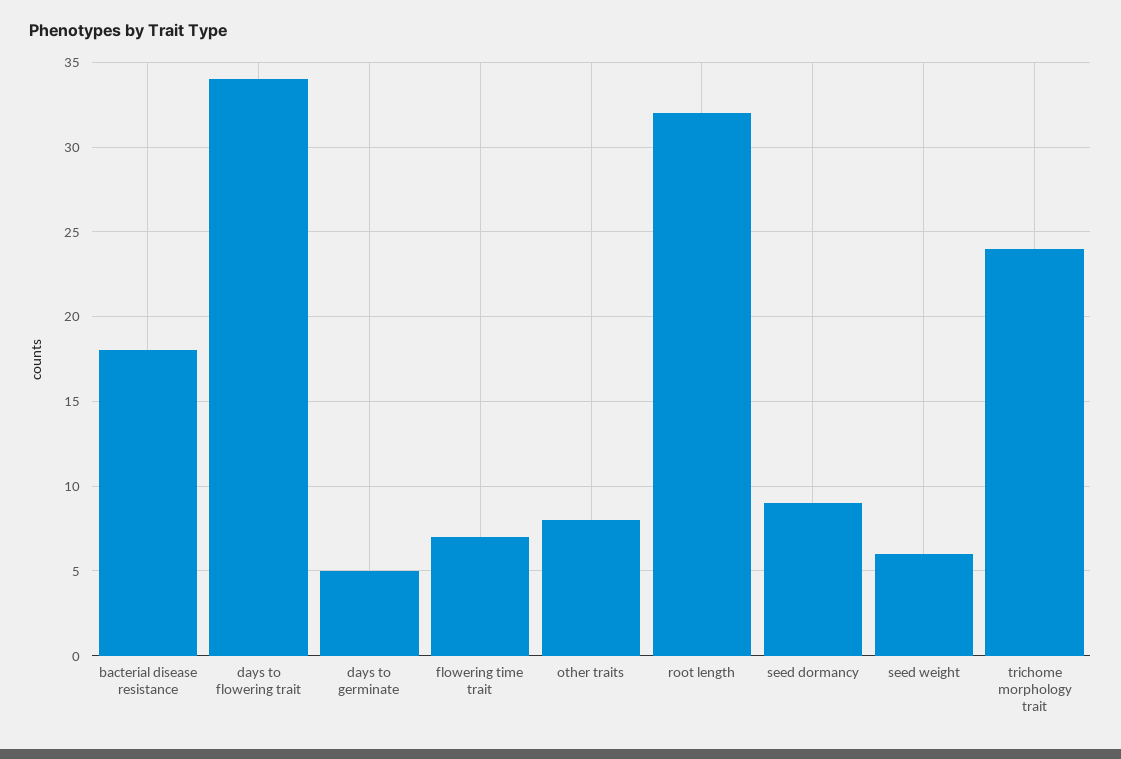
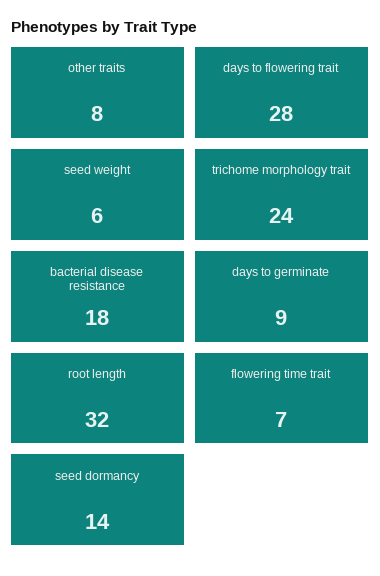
days to flowering trait: 34 -> 28
days to germinate: 5 -> 9
seed dormancy: 9 -> 14

